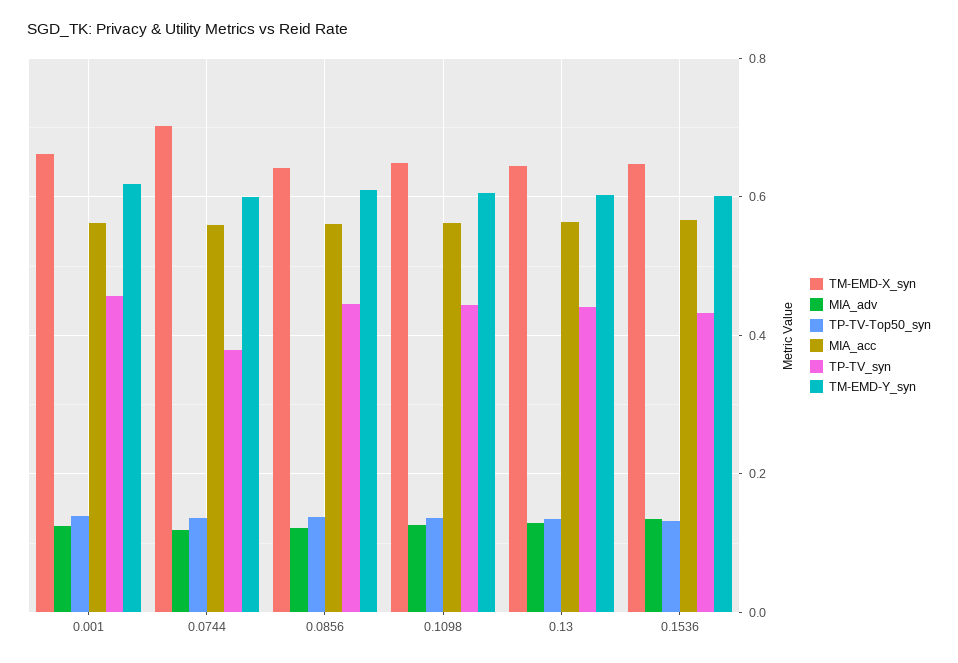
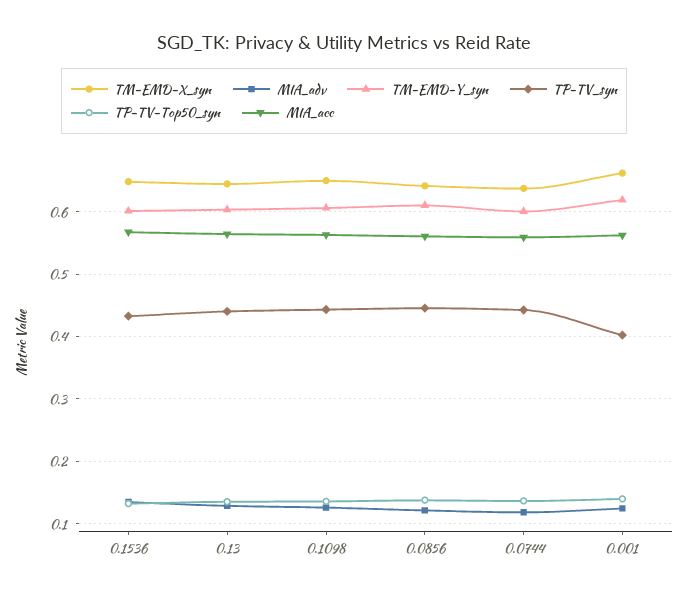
TP-TV_syn, 0.001: 0.46 -> 0.4
TM-EMD-X_syn, 0.0744: 0.7 -> 0.64
TP-TV_syn, 0.0744: 0.38 -> 0.44

